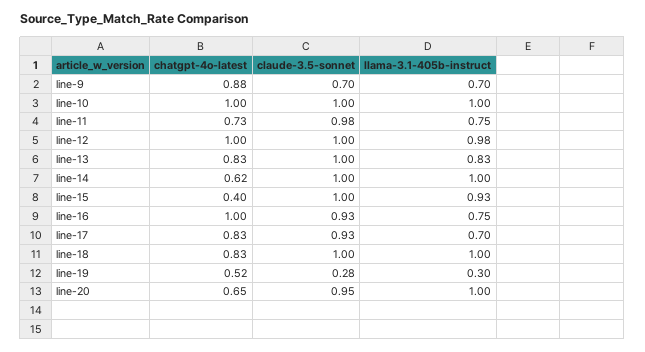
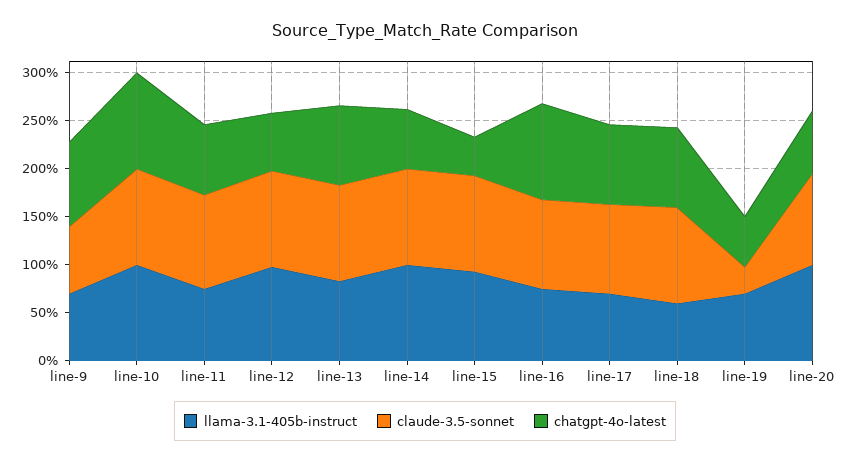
chatgpt-4o-latest, line-12: 1 -> 0.6
llama-3.1-405b-instruct, line-18: 1 -> 0.6
llama-3.1-405b-instruct, line-19: 0.3 -> 0.7

